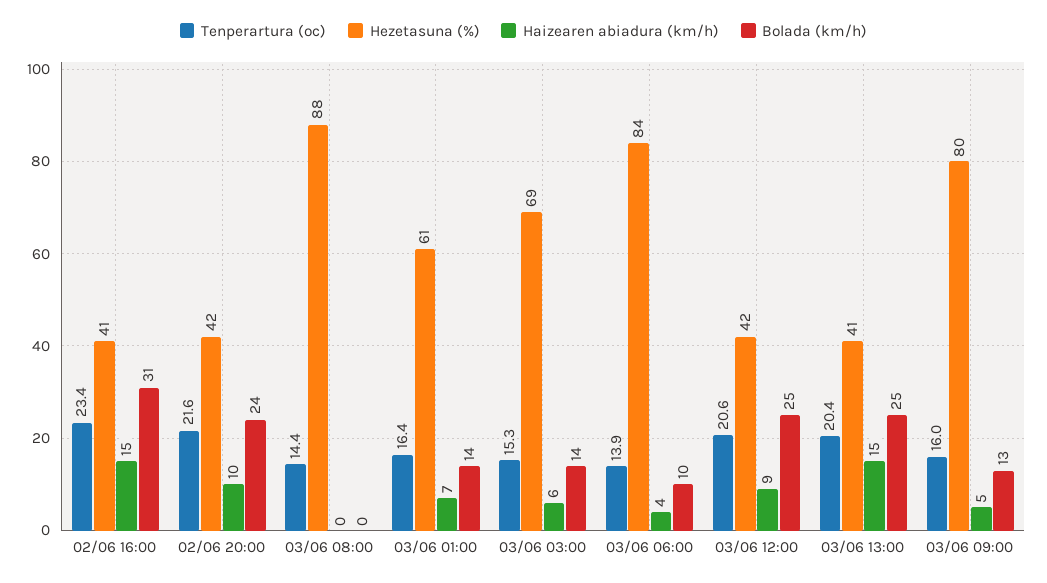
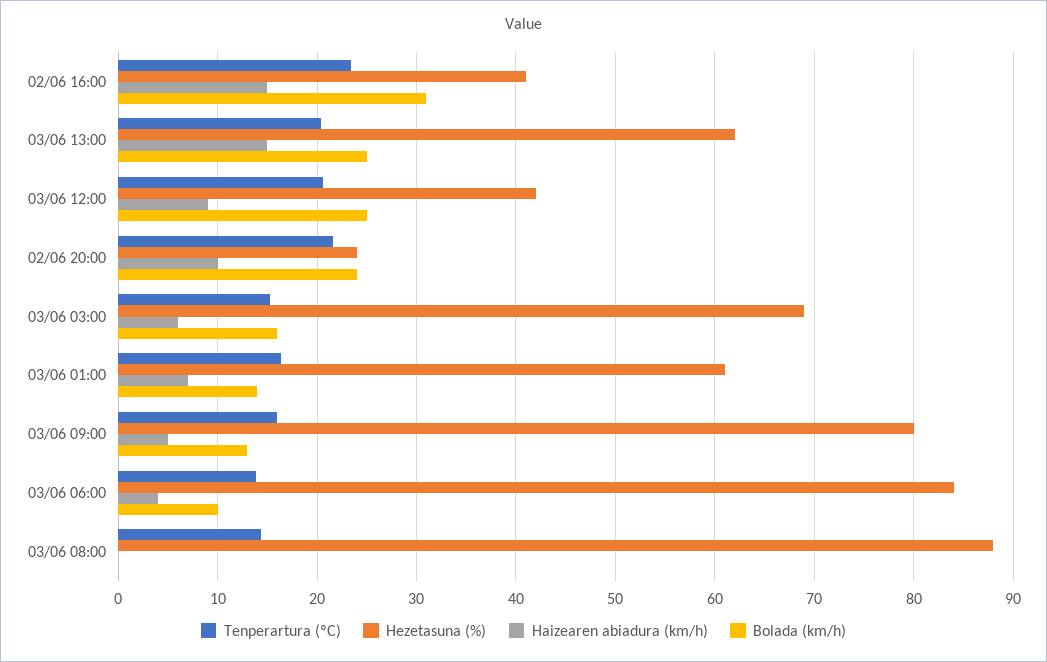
Hezetasuna (%), 02/06 20:00: 42 -> 24
Bolada (km/h), 03/06 03:00: 14 -> 16
Hezetasuna (%), 03/06 13:00: 41 -> 62

